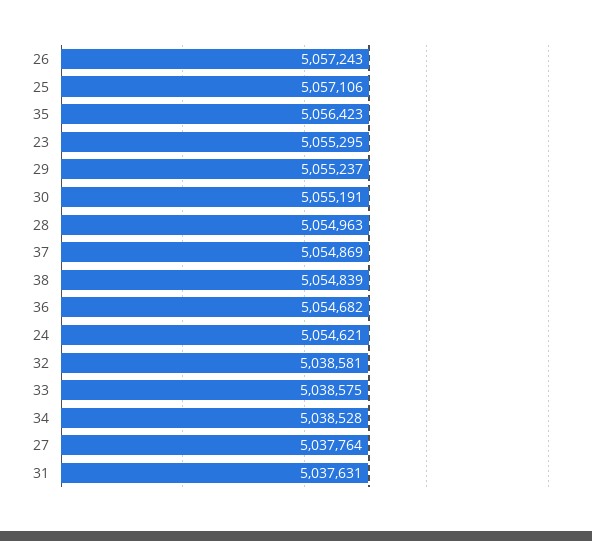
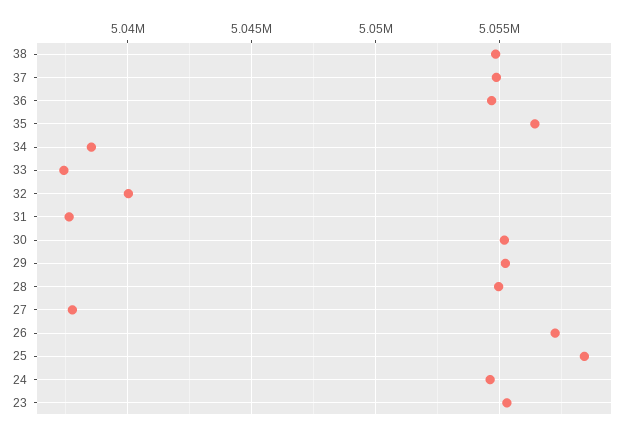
25: 5057106 -> 5058500
32: 5038581 -> 5040000
33: 5038575 -> 5037500

